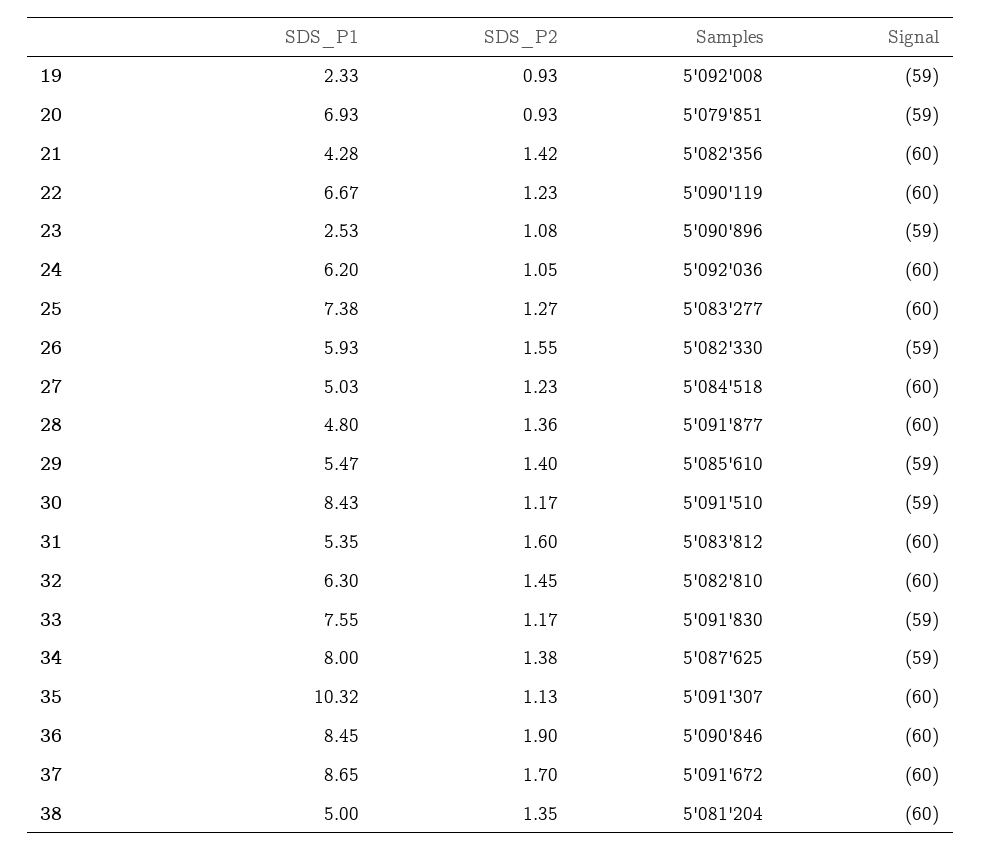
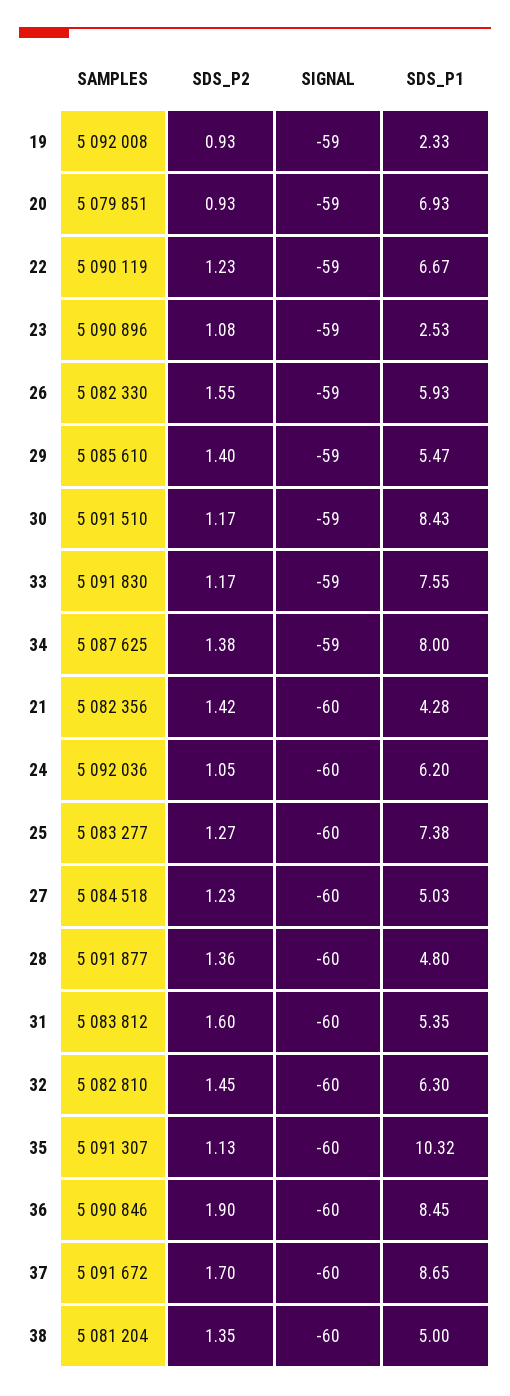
Signal, 22: -60 -> -59

